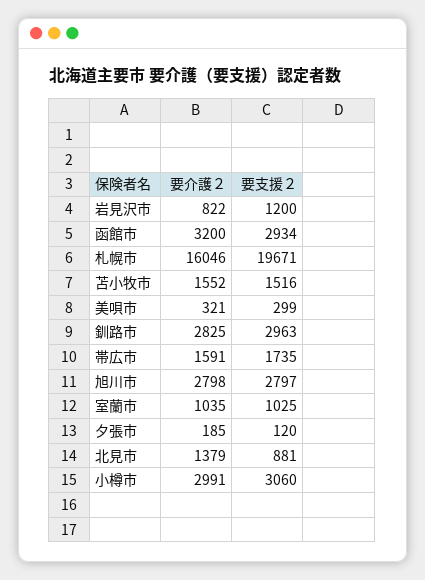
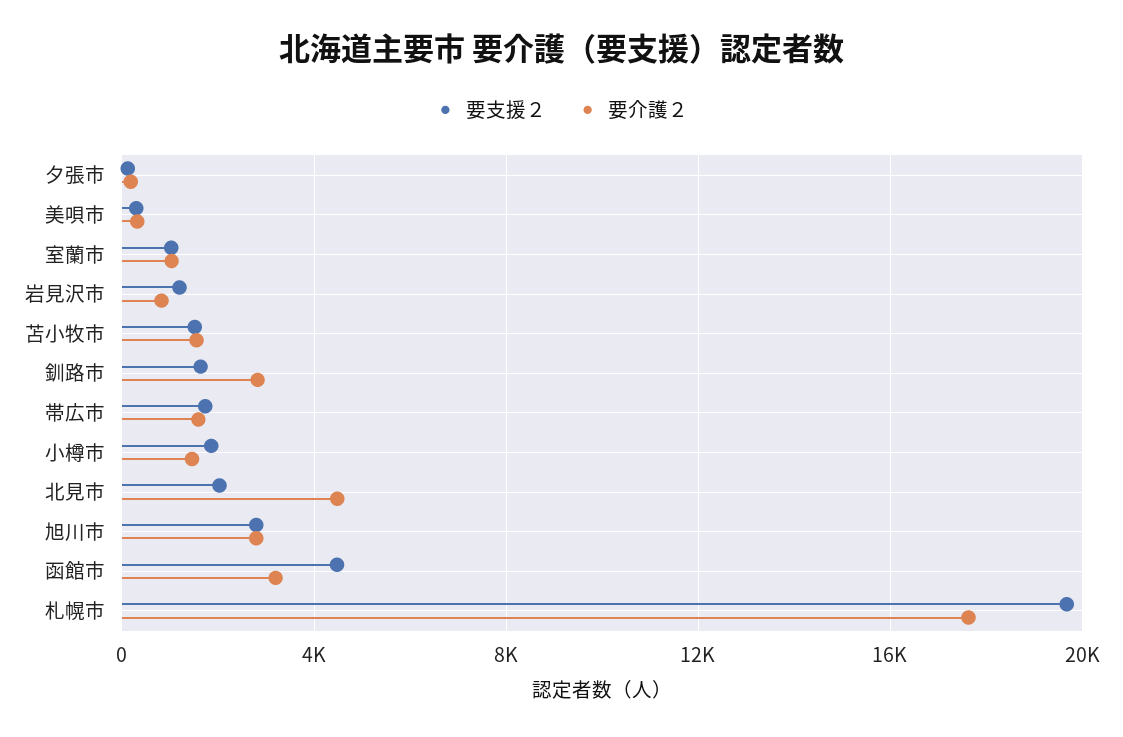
要支援２, 函館市: 2934 -> 4500
要介護２, 札幌市: 16046 -> 17500
要支援２, 釧路市: 2963 -> 1500
要介護２, 北見市: 1379 -> 4500
要支援２, 北見市: 881 -> 2000
要介護２, 小樽市: 2991 -> 1500
要支援２, 小樽市: 3060 -> 2000

